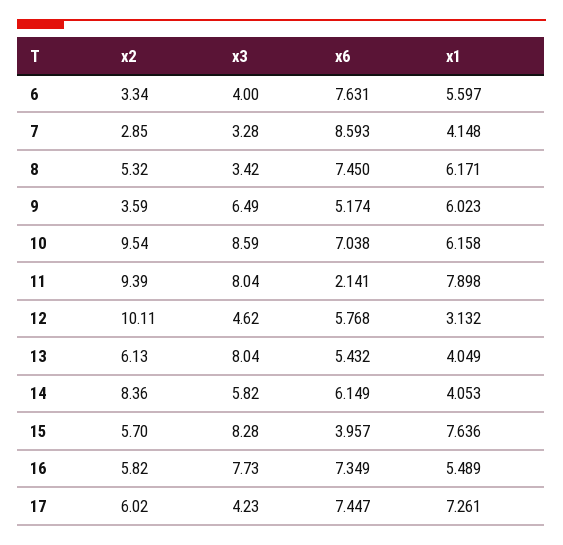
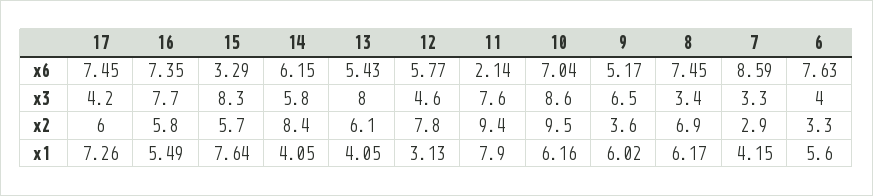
x2, 8: 5.32 -> 6.9
x3, 11: 8.04 -> 7.6
x2, 12: 10.11 -> 7.8
x6, 15: 3.957 -> 3.29

